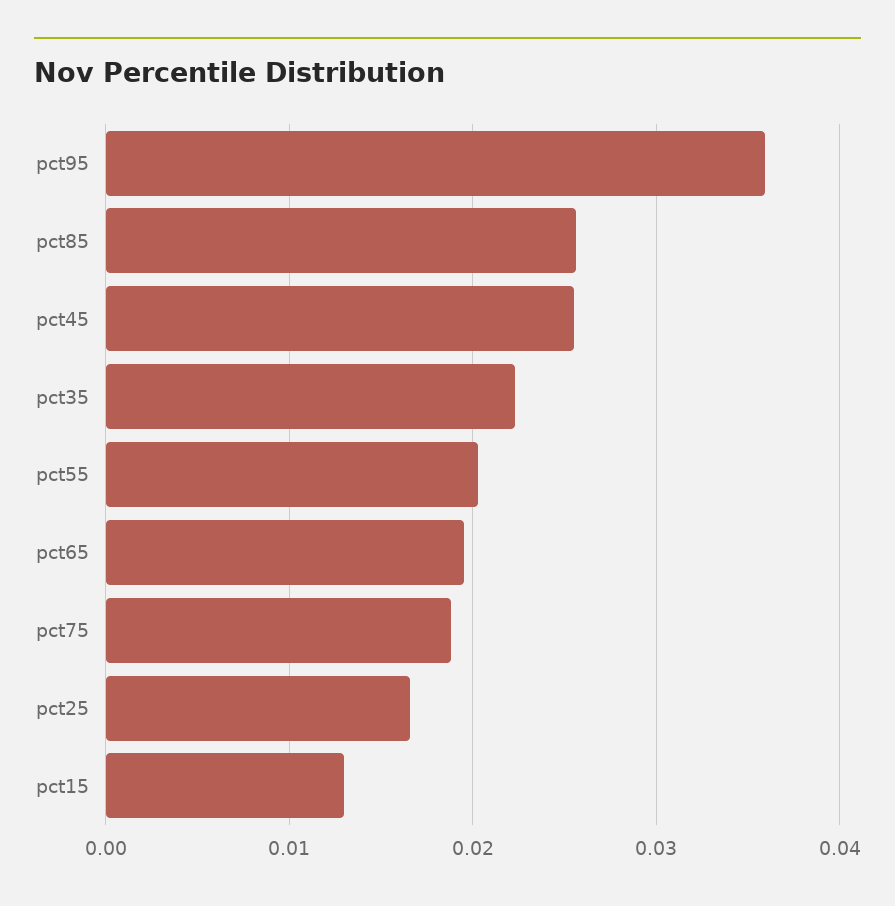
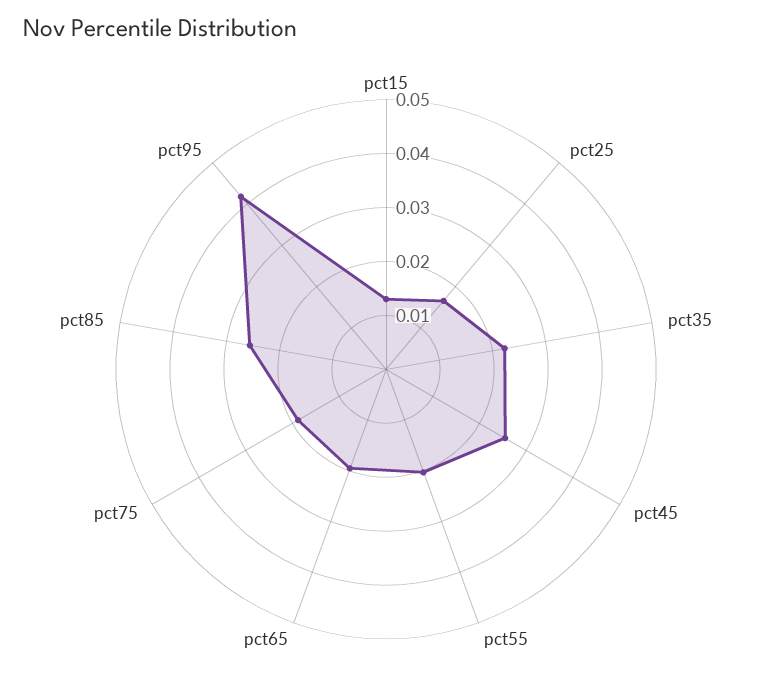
pct95: 0.036 -> 0.042

